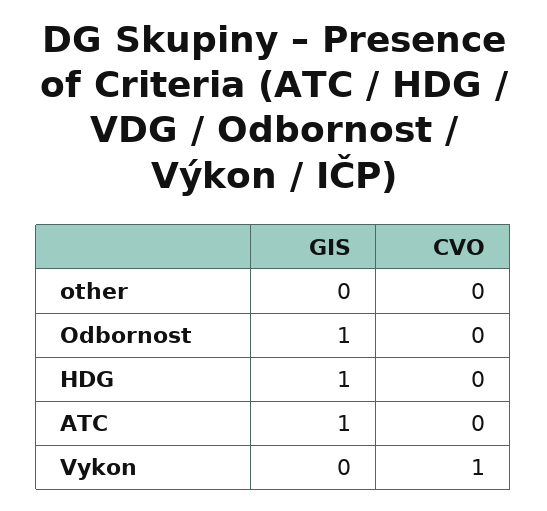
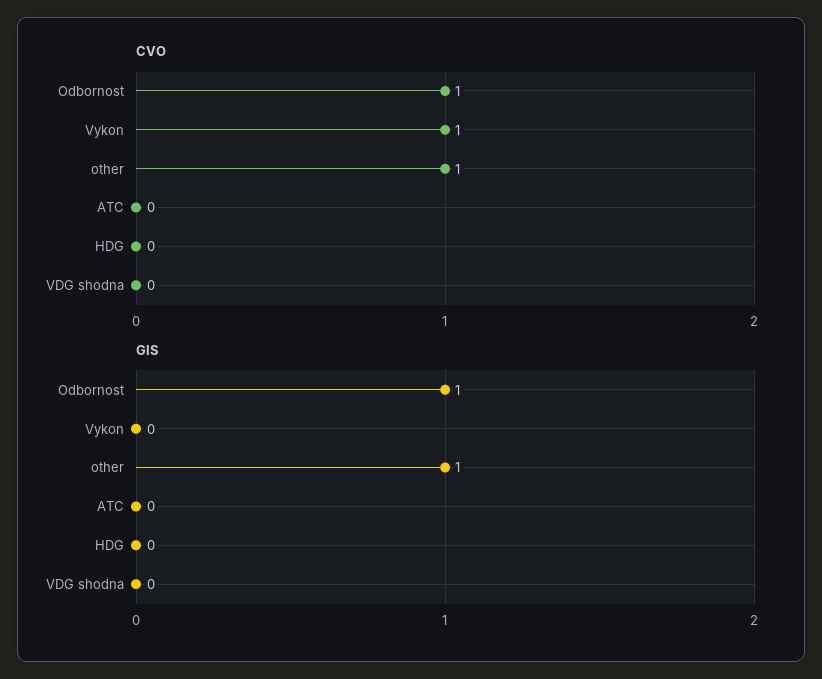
GIS, other: 0 -> 1
CVO, other: 0 -> 1
CVO, Odbornost: 0 -> 1
GIS, HDG: 1 -> 0
GIS, ATC: 1 -> 0
CVO, VDG shodna: none -> 0
GIS, VDG shodna: none -> 0

